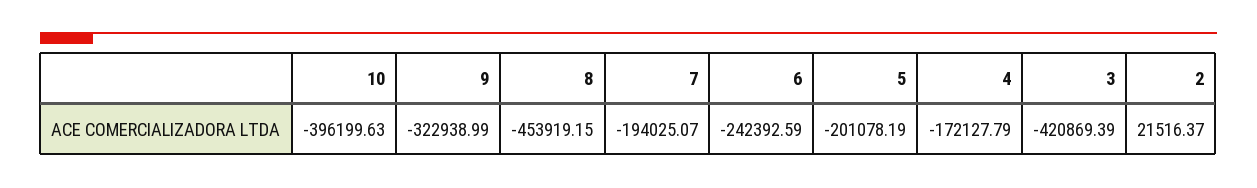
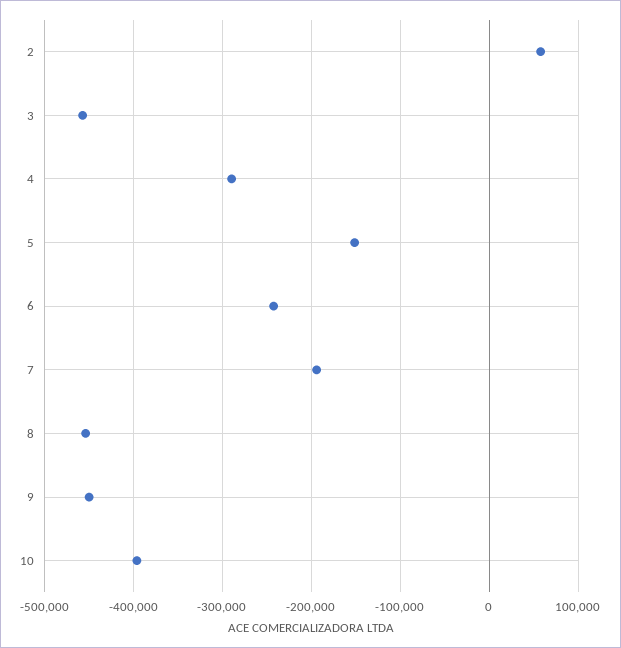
9: -322938.99 -> -450000
5: -201078.19 -> -150000
4: -172127.79 -> -290000
3: -420869.39 -> -460000
2: 21516.37 -> 60000

